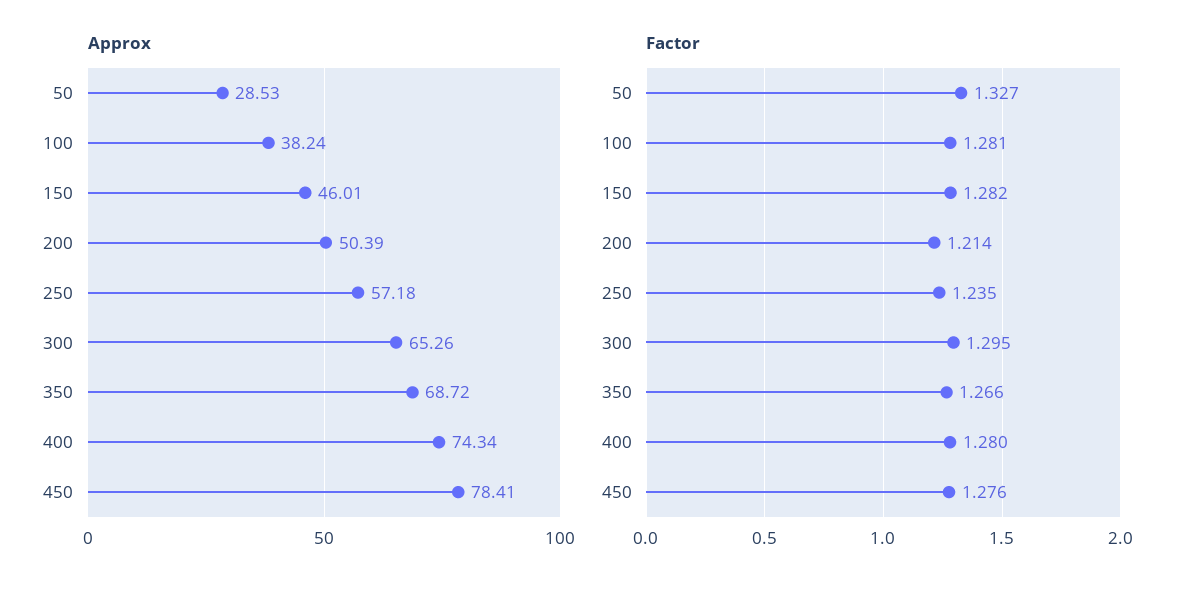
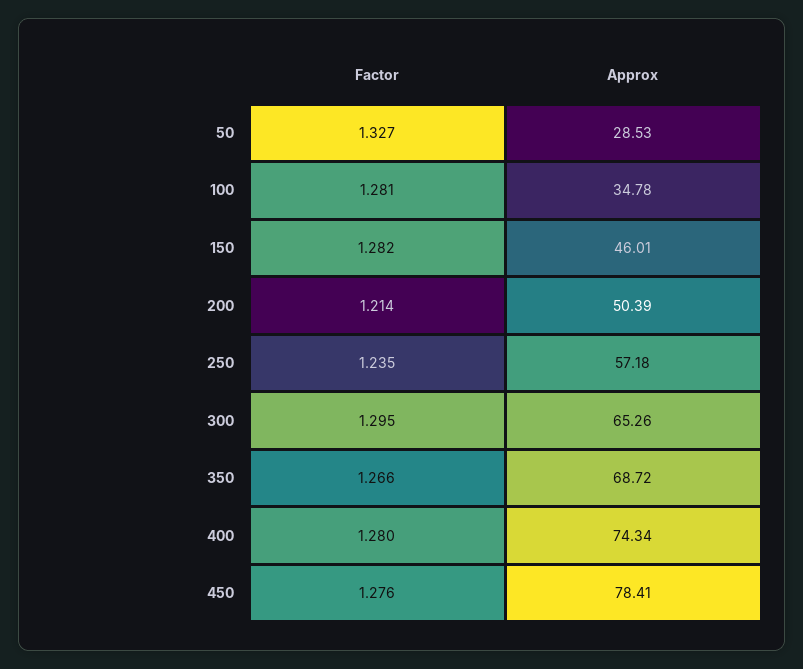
Approx, 100: 38.24 -> 34.78

